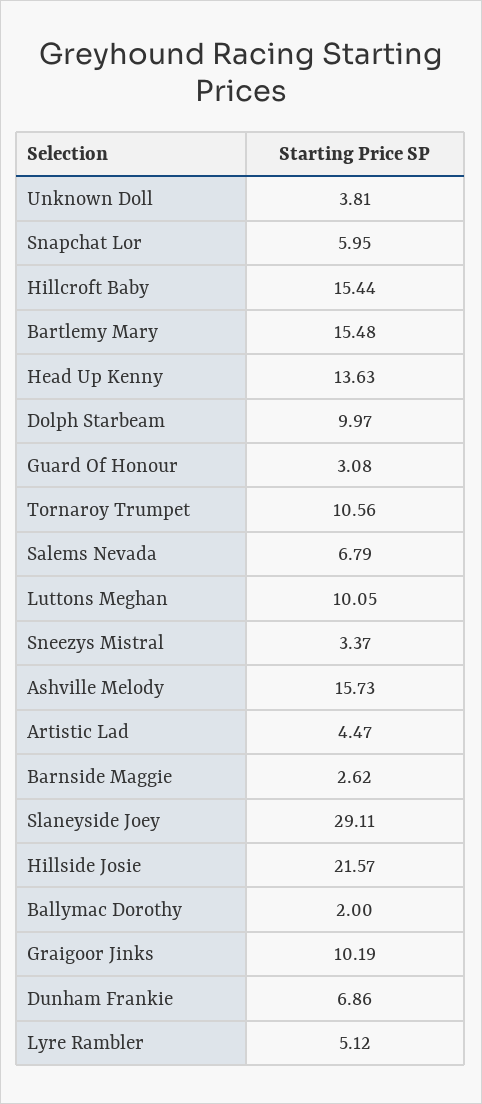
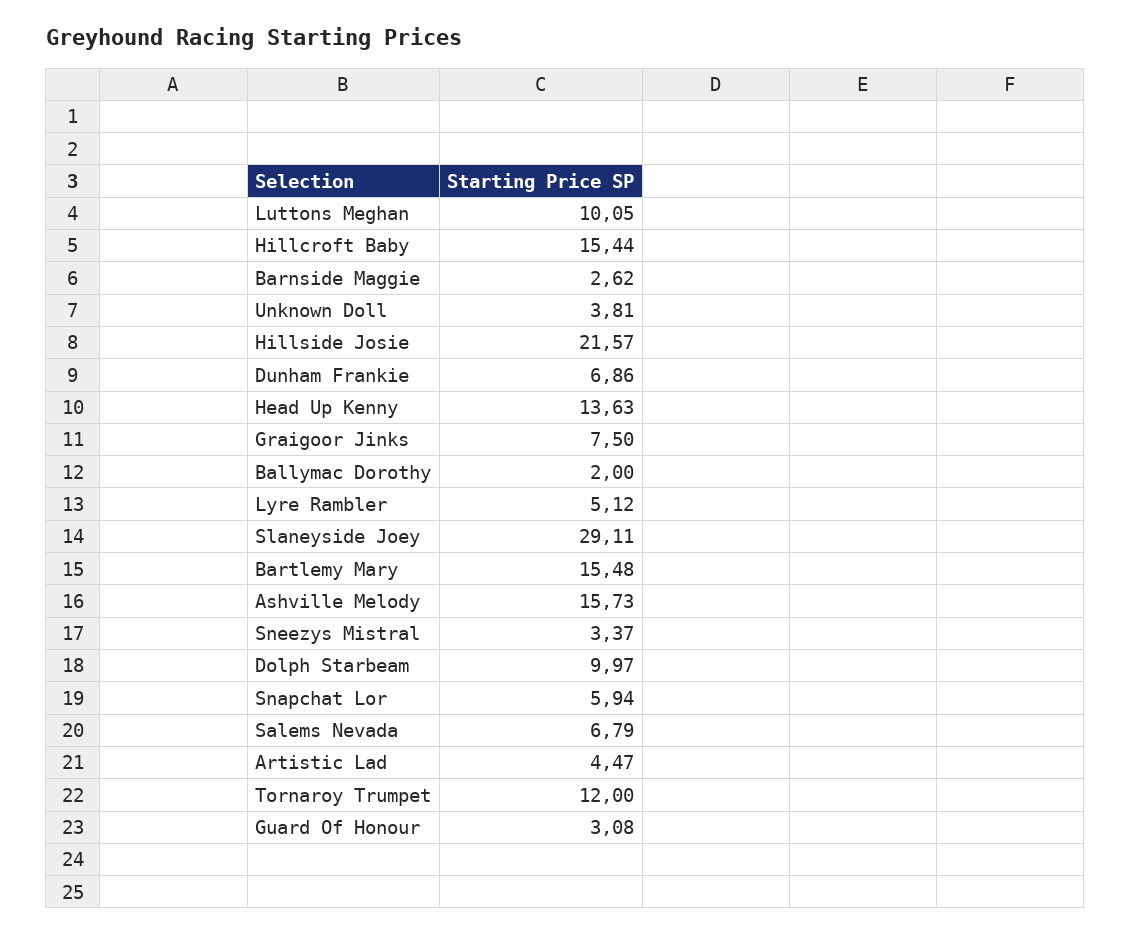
Snapchat Lor: 5.95 -> 5.94
Tornaroy Trumpet: 10.56 -> 12
Graigoor Jinks: 10.19 -> 7.5

